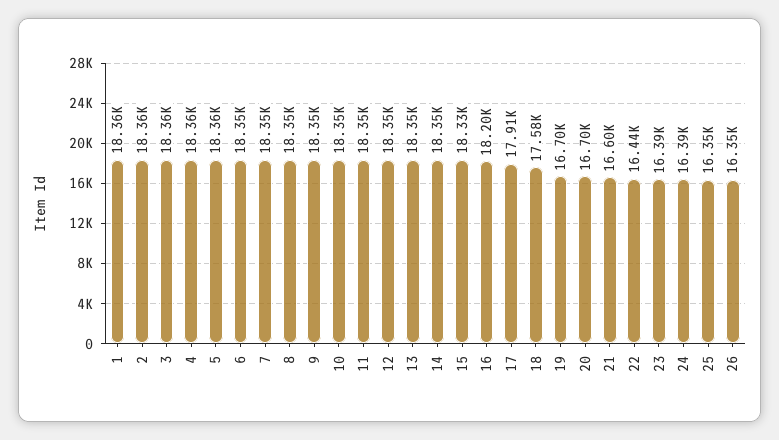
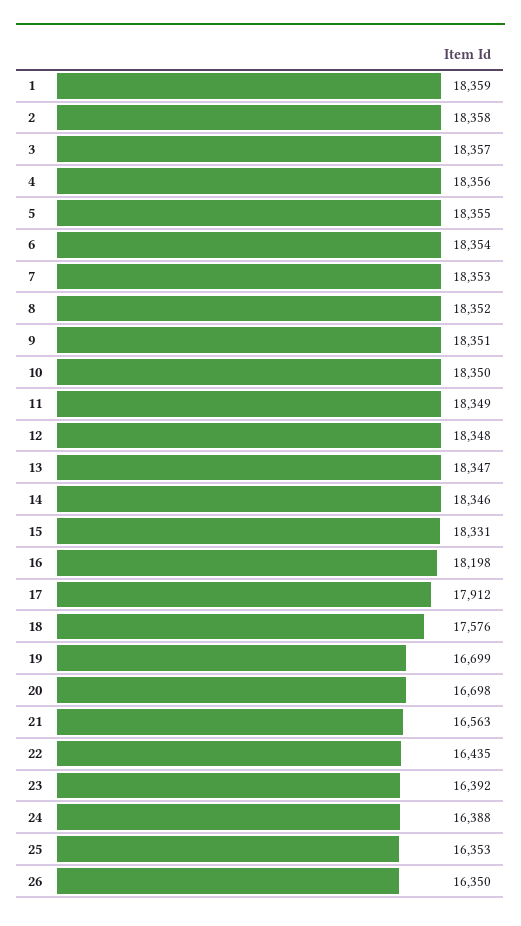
21: 16600 -> 16563

